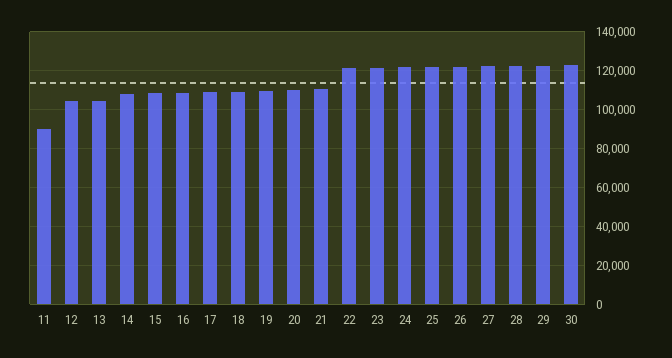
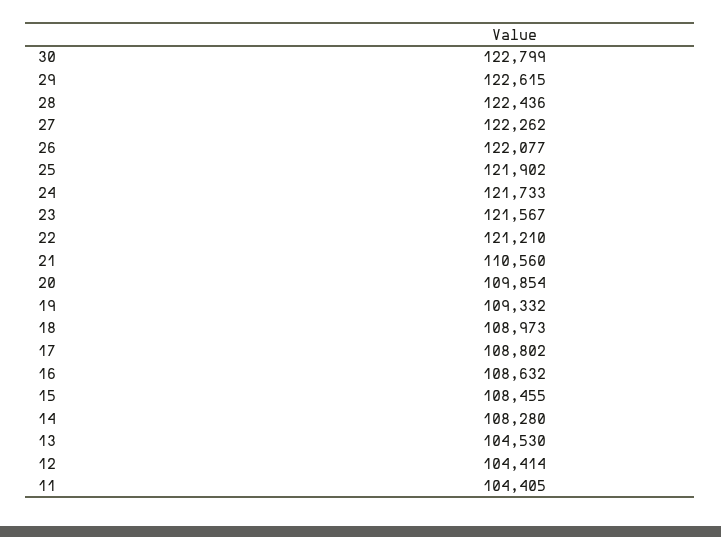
11: 90000 -> 104405

